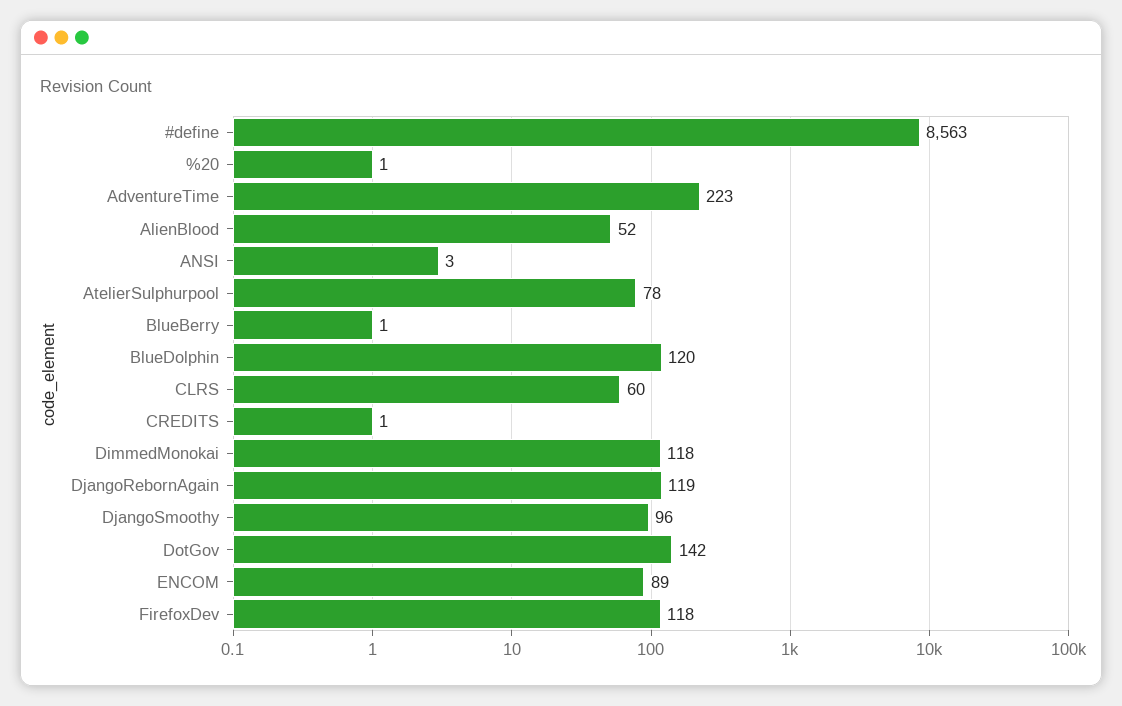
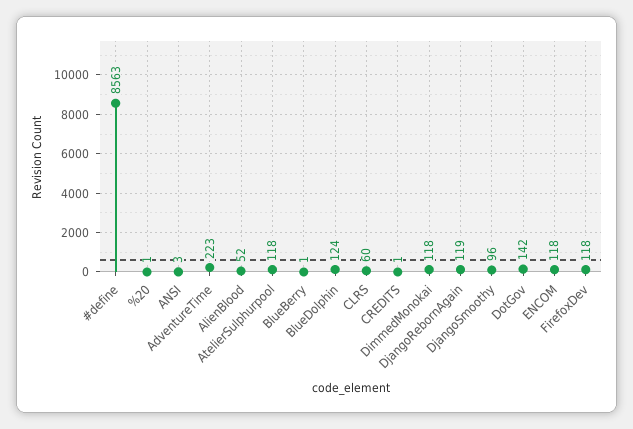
AtelierSulphurpool: 78 -> 118
BlueDolphin: 120 -> 124
ENCOM: 89 -> 118

